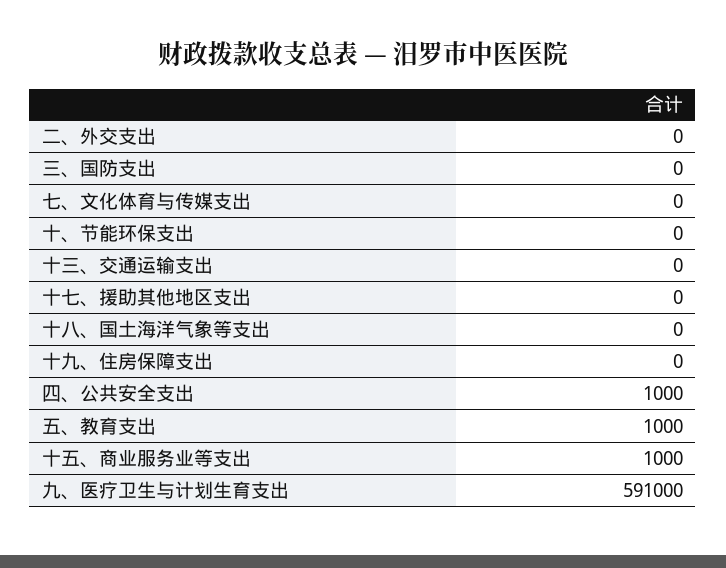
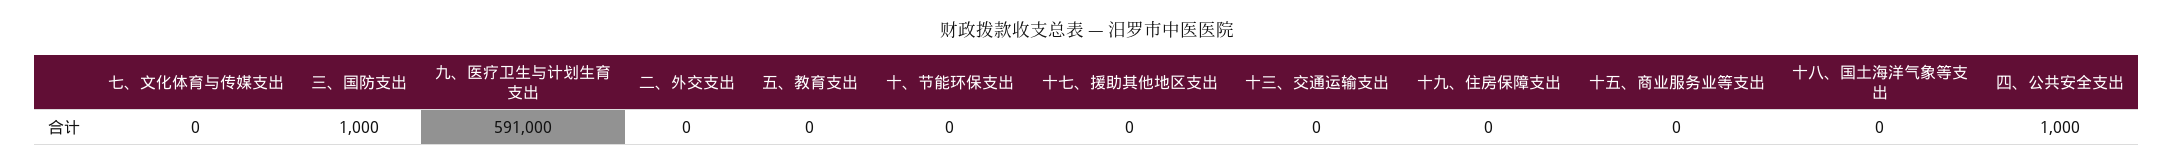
三、国防支出: 0 -> 1000
五、教育支出: 1000 -> 0
十五、商业服务业等支出: 1000 -> 0

